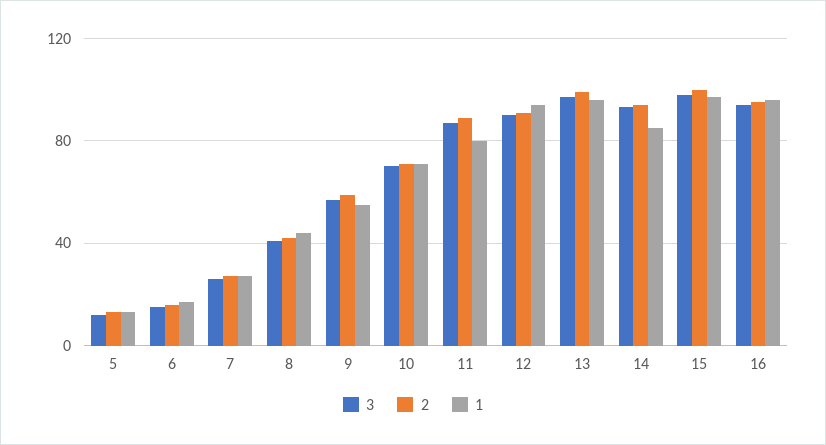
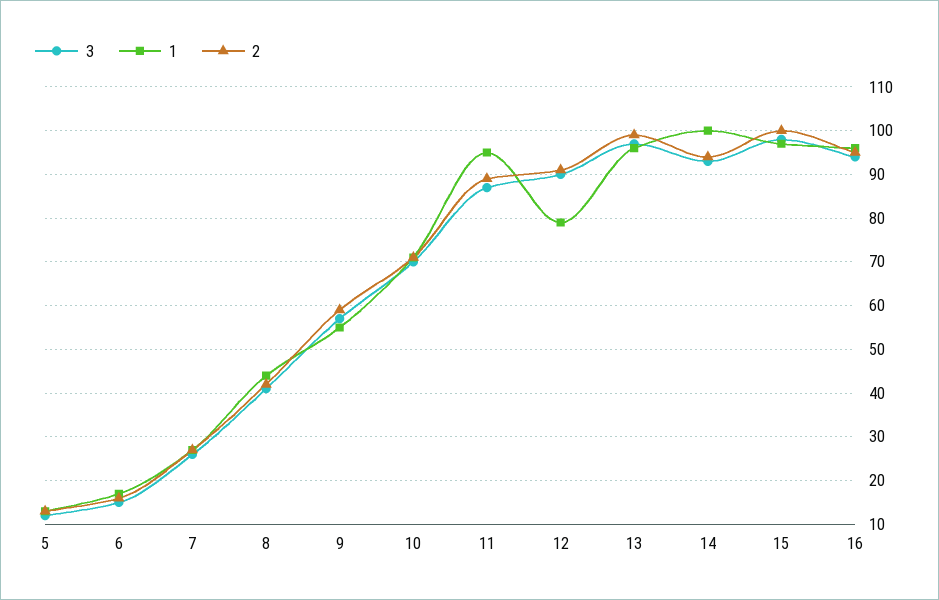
1, 11: 80 -> 95
1, 12: 95 -> 80
1, 14: 85 -> 100

